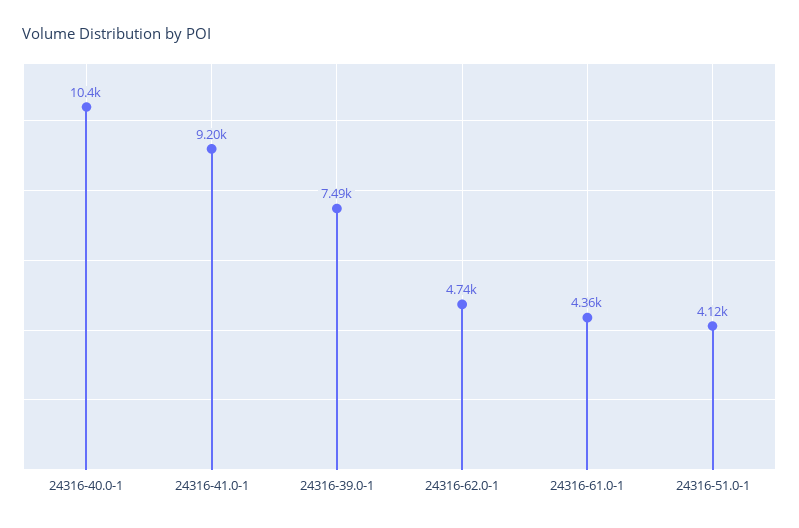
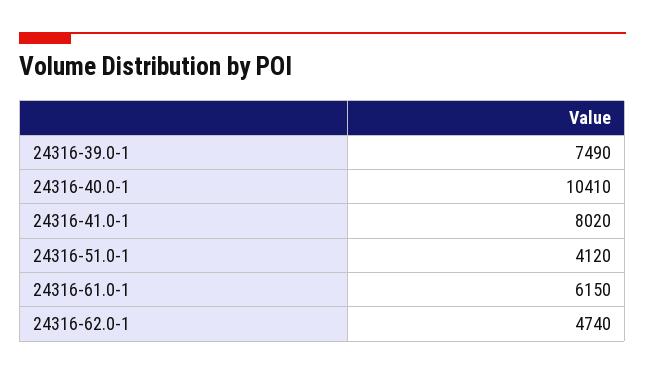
24316-41.0-1: 9200 -> 8020
24316-61.0-1: 4360 -> 6150

